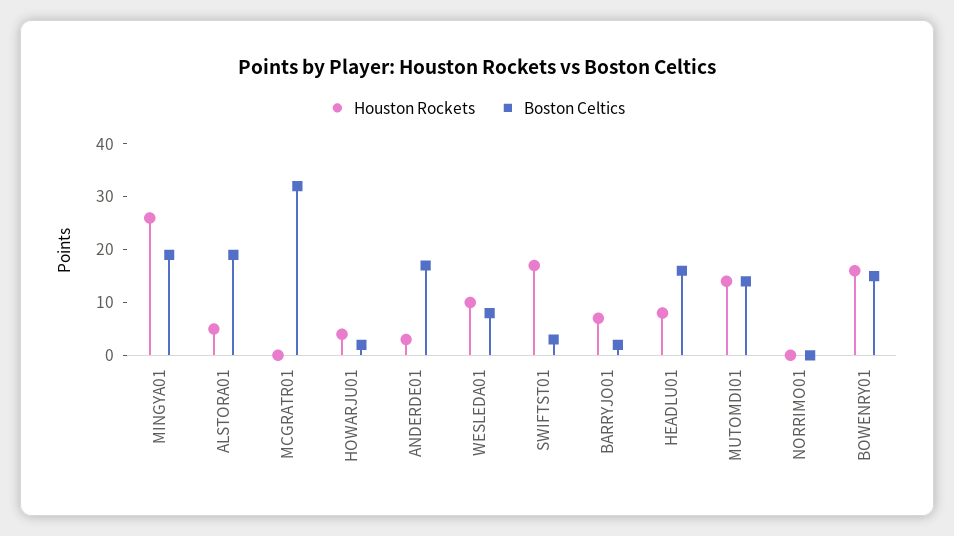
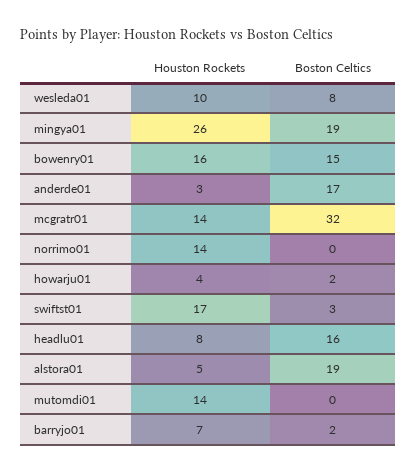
Houston Rockets, MCGRATR01: 0 -> 14
Boston Celtics, MUTOMDI01: 15 -> 0
Houston Rockets, NORRIMO01: 0 -> 14

